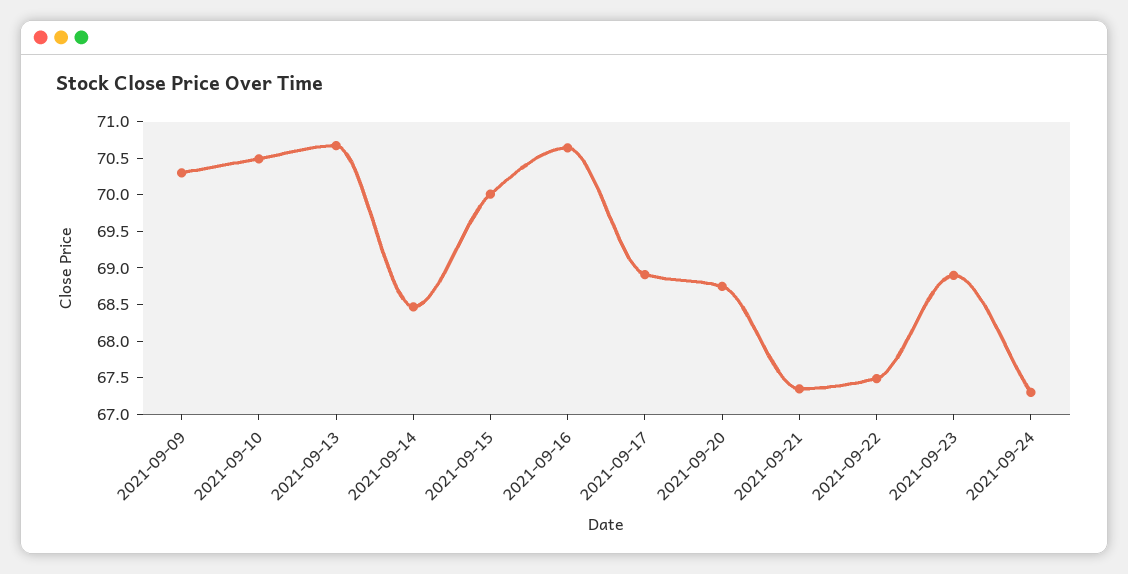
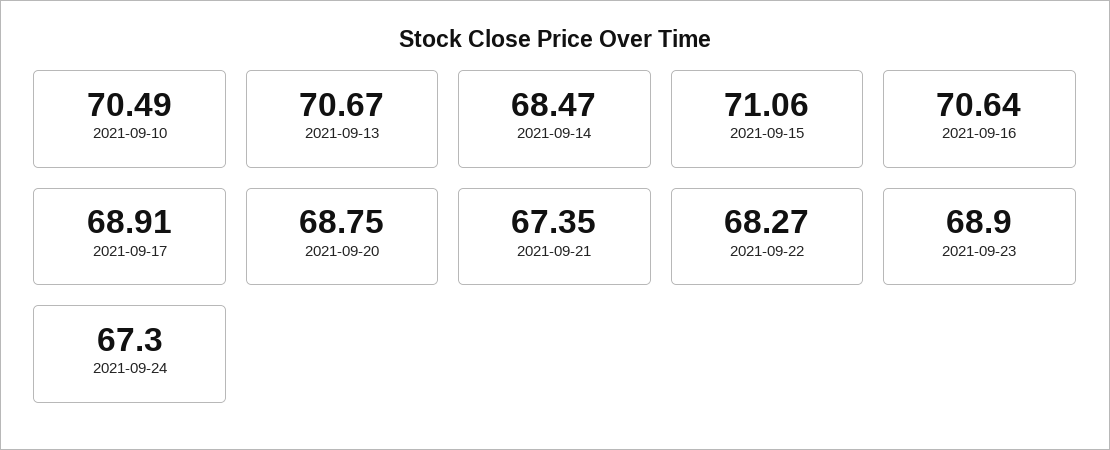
2021-09-09: 70.25 -> none
2021-09-15: 70 -> 71.06
2021-09-22: 67.5 -> 68.27

